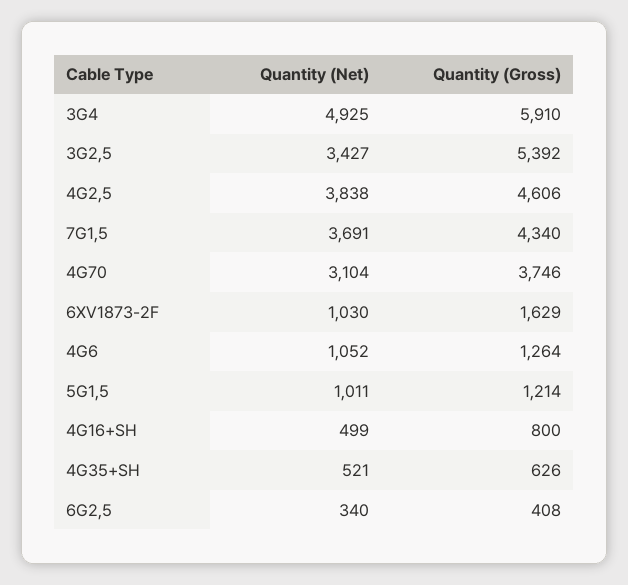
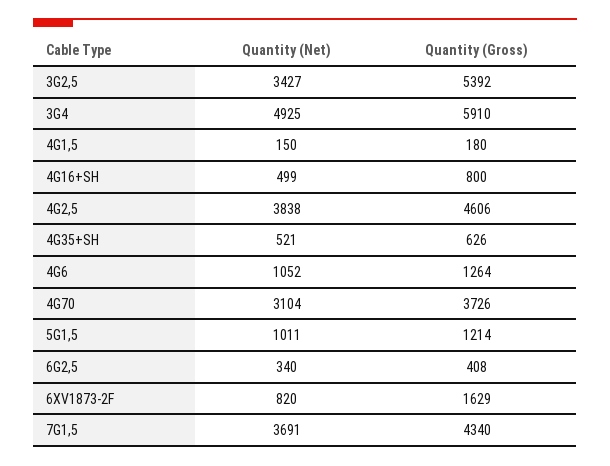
Quantity (Gross), 4G70: 3746 -> 3726
Quantity (Net), 6XV1873-2F: 1030 -> 820
Quantity (Net), 4G1,5: none -> 150
Quantity (Gross), 4G1,5: none -> 180

